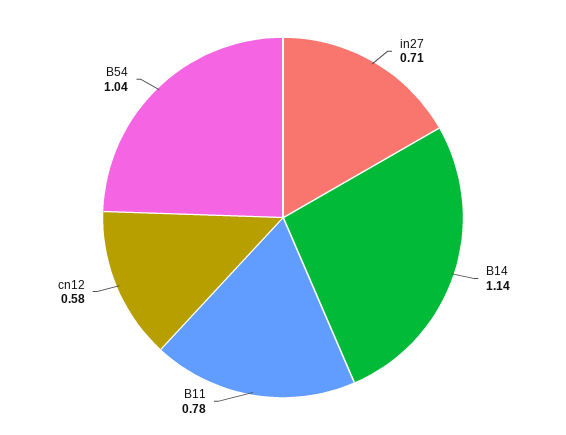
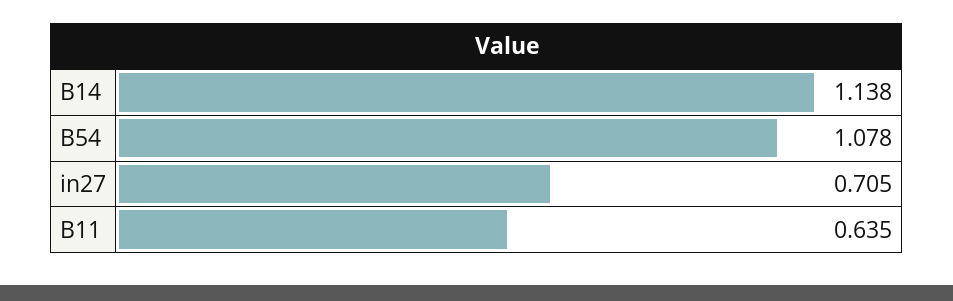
B11: 0.78 -> 0.635
cn12: 0.58 -> none
B54: 1.04 -> 1.078

